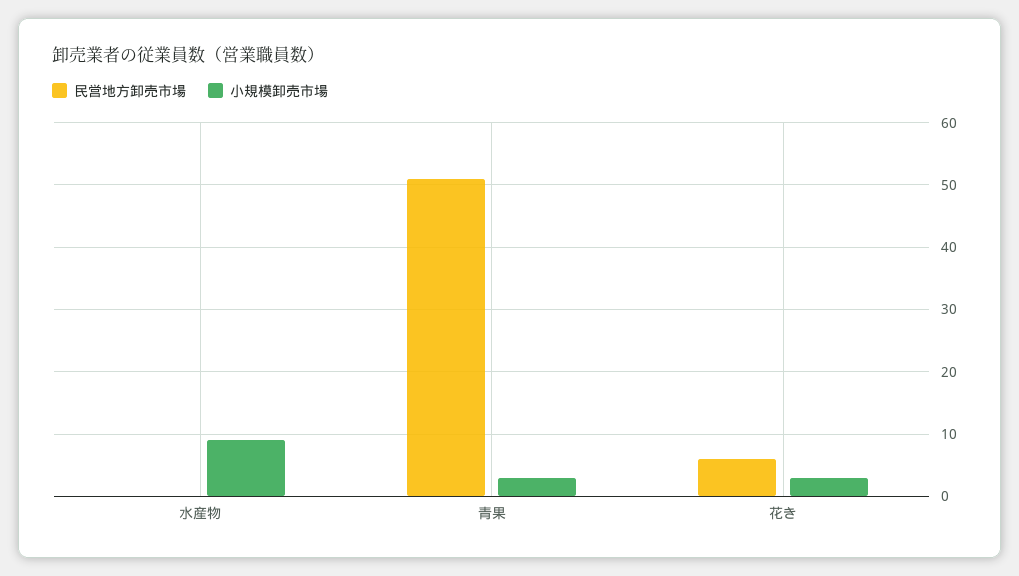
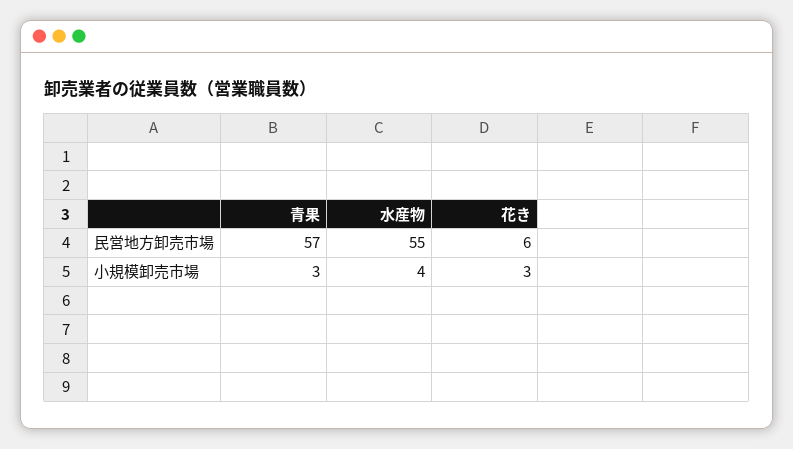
民営地方卸売市場, 水産物: 0 -> 55
小規模卸売市場, 水産物: 9 -> 4
民営地方卸売市場, 青果: 51 -> 57

